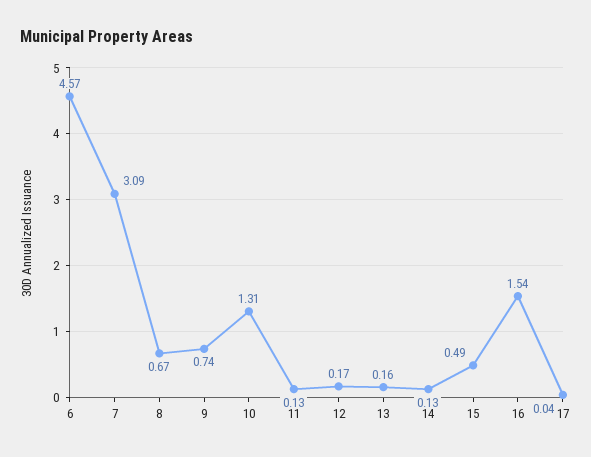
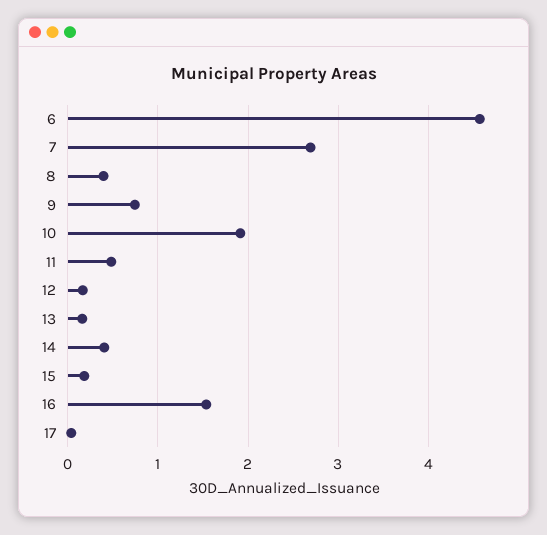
7: 3.09 -> 2.7
8: 0.67 -> 0.4
10: 1.31 -> 1.9
11: 0.13 -> 0.5
14: 0.13 -> 0.4
15: 0.49 -> 0.2

